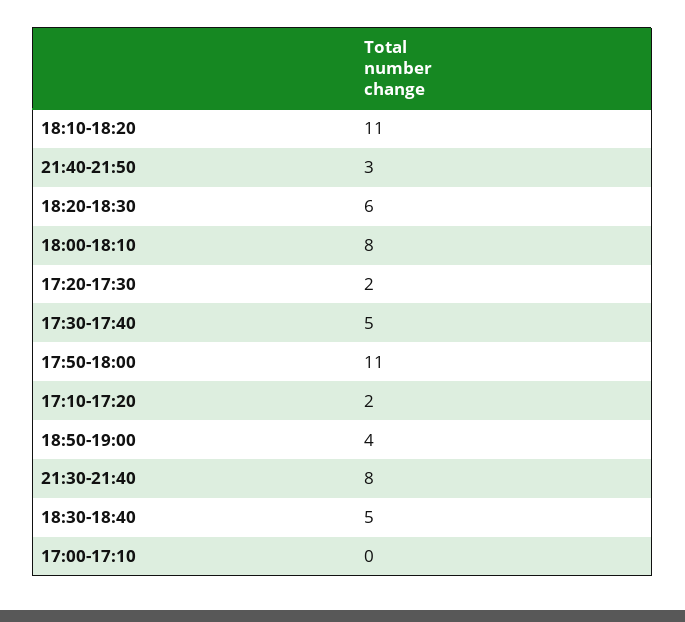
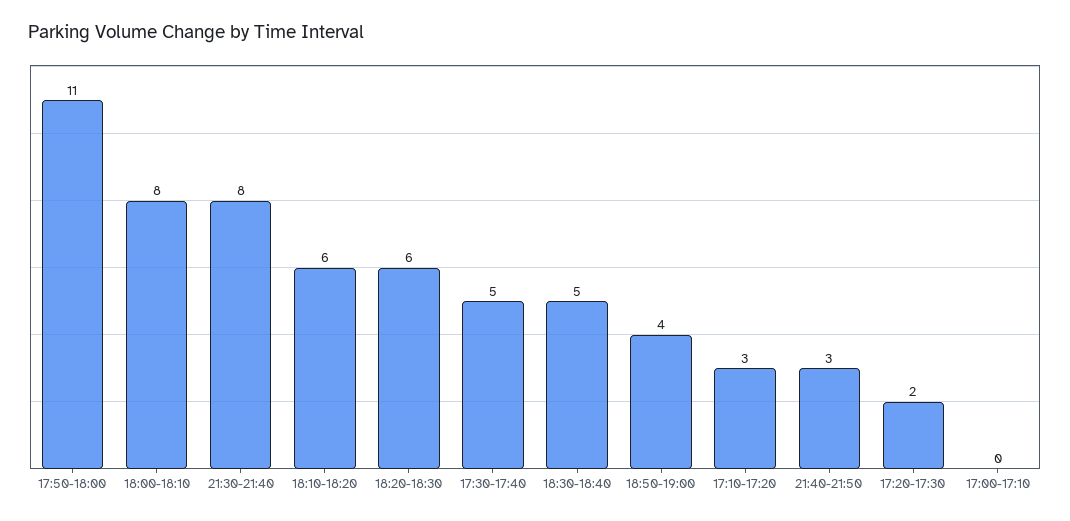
18:10-18:20: 11 -> 6
17:10-17:20: 2 -> 3

